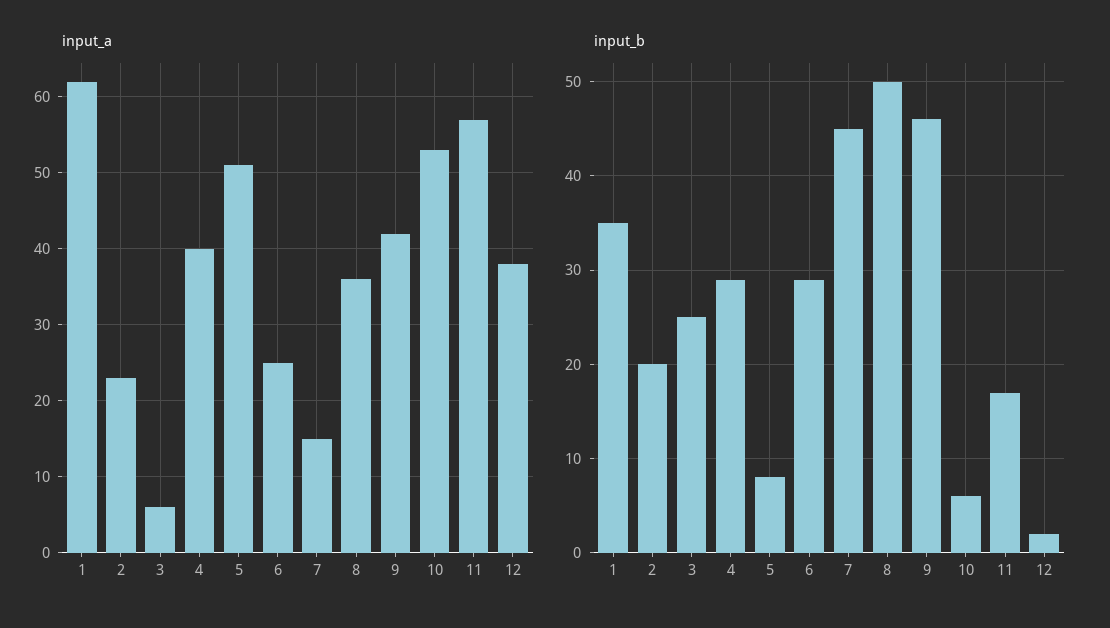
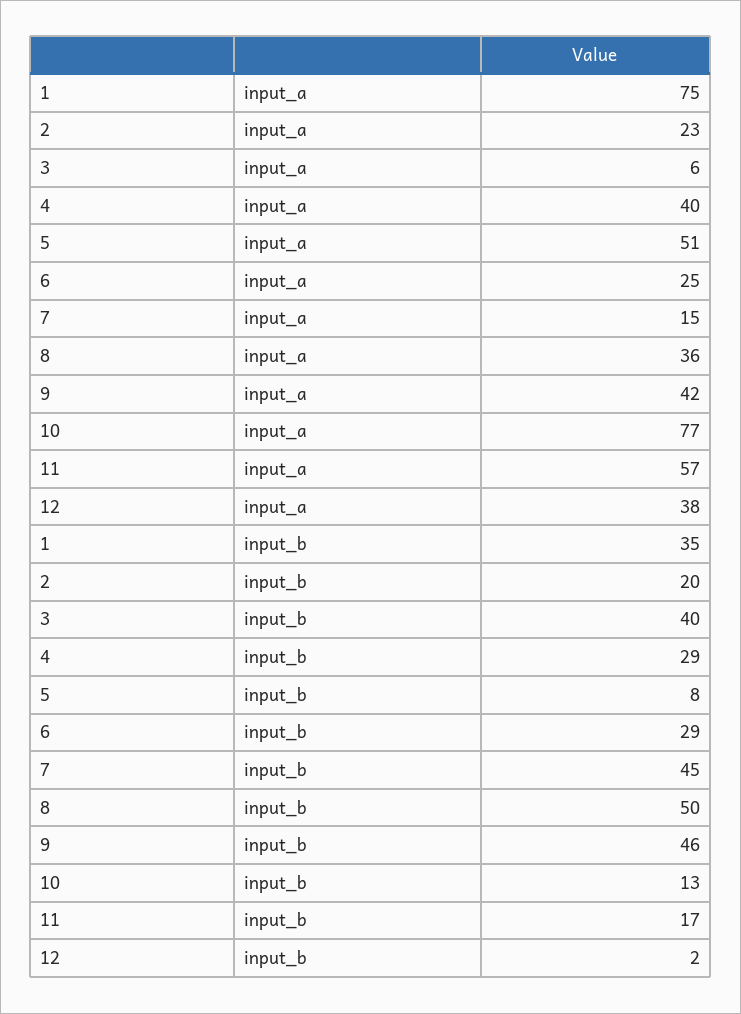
input_a, 1: 62 -> 75
input_a, 10: 53 -> 77
input_b, 3: 25 -> 40
input_b, 10: 6 -> 13

